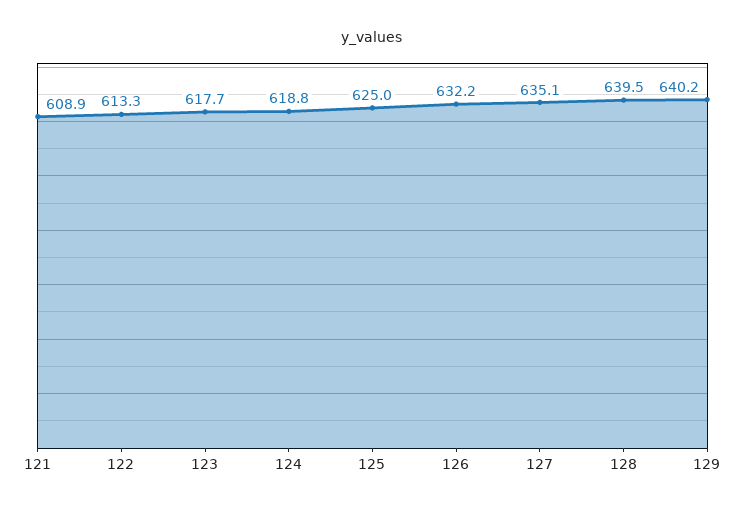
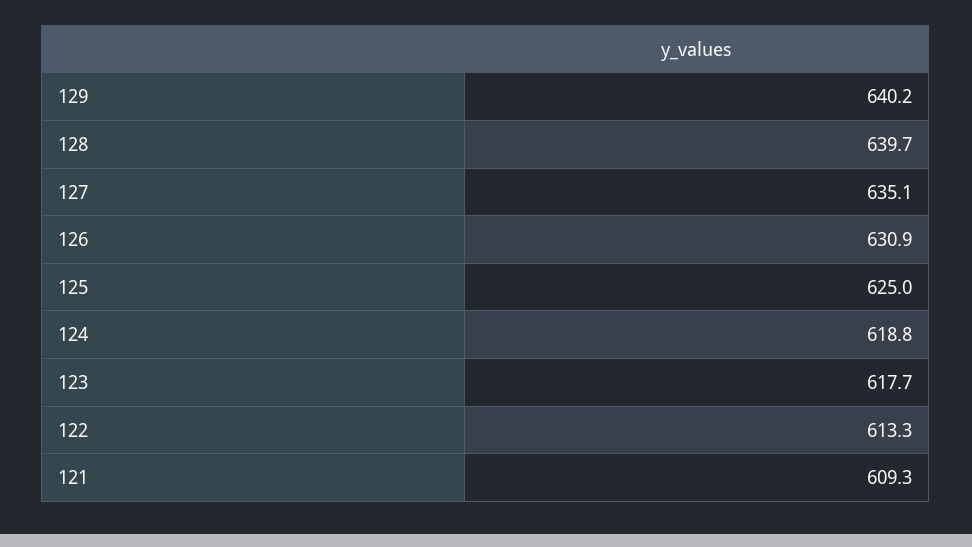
121: 608.9 -> 609.3
126: 632.2 -> 630.9
128: 639.5 -> 639.7

